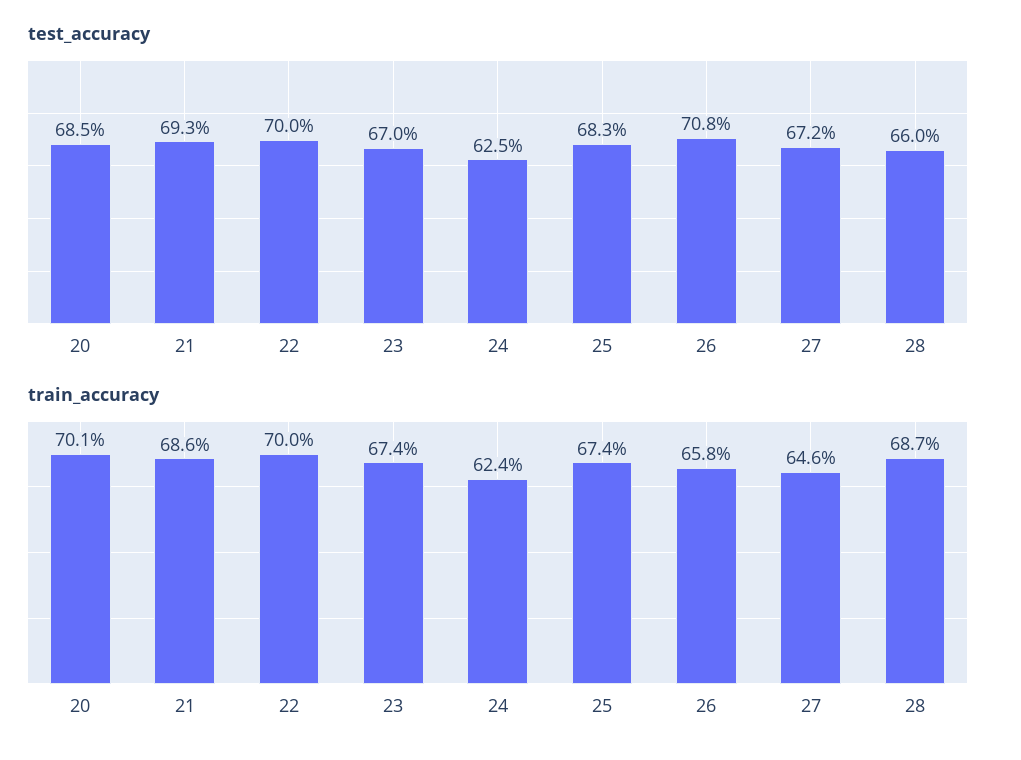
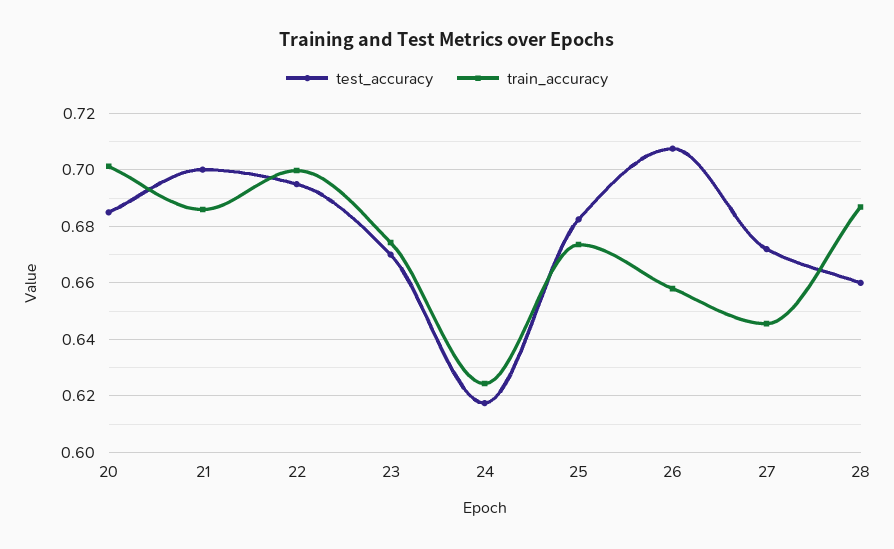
test_accuracy, 21: 0.693 -> 0.7
test_accuracy, 22: 0.7 -> 0.695
test_accuracy, 24: 0.625 -> 0.6175

